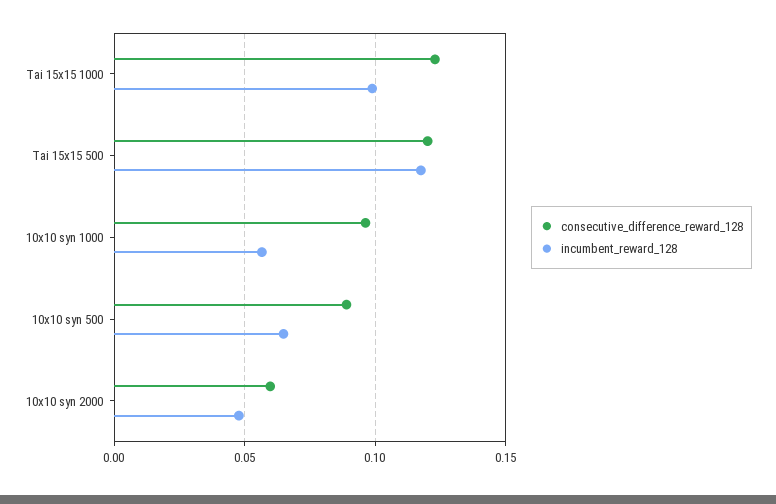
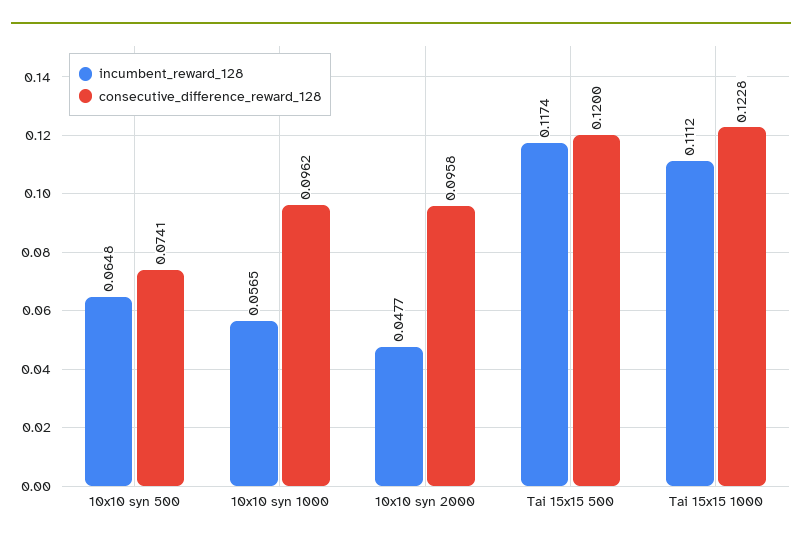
incumbent_reward_128, Tai 15x15 1000: 0.1 -> 0.1112
consecutive_difference_reward_128, 10x10 syn 500: 0.09 -> 0.0741
consecutive_difference_reward_128, 10x10 syn 2000: 0.06 -> 0.0958

